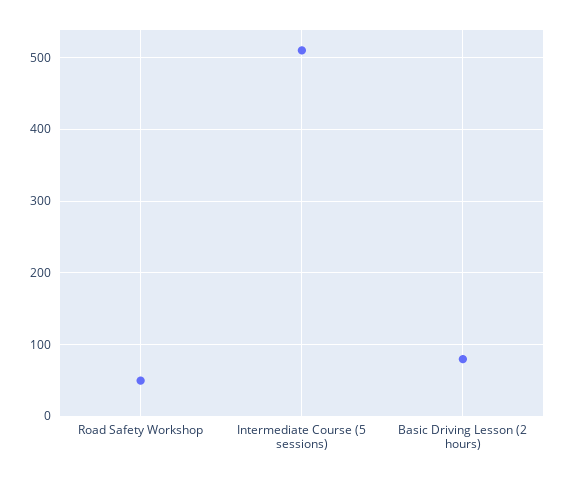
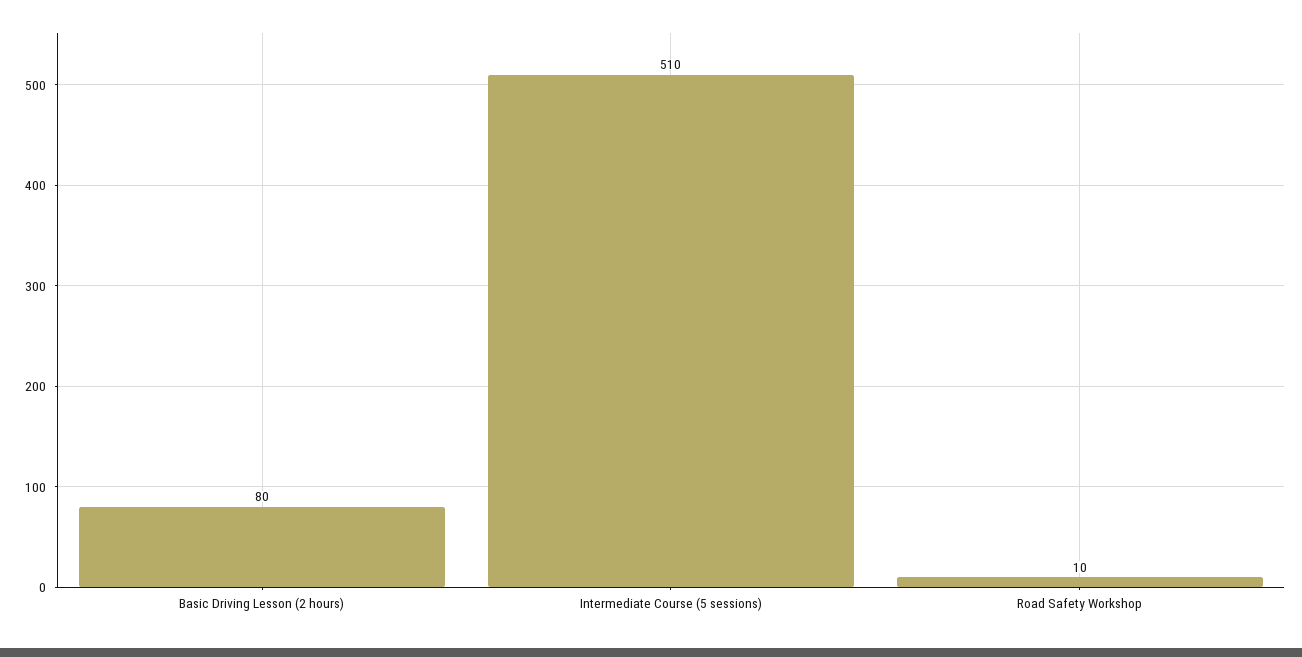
Road Safety Workshop: 50 -> 10

